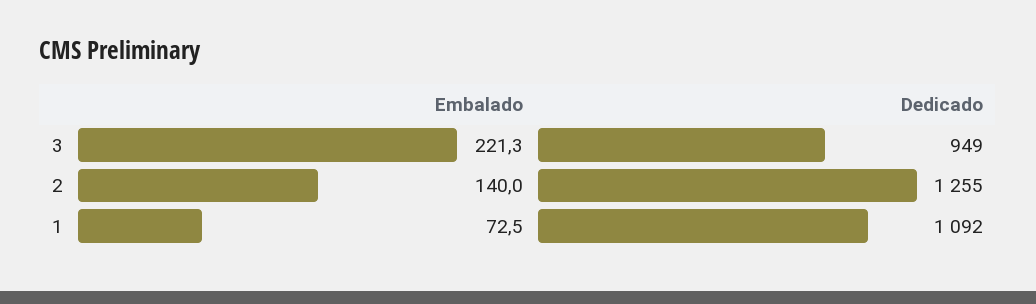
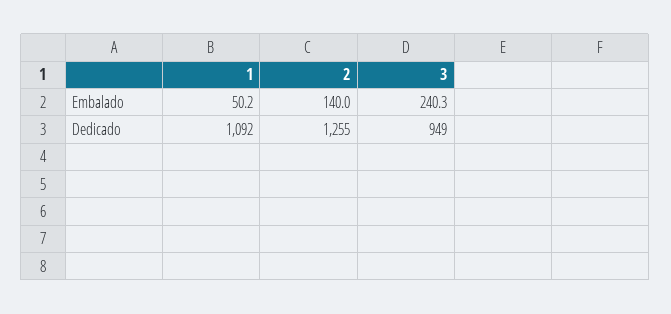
Embalado, 3: 221.3 -> 240.3
Embalado, 1: 72.5 -> 50.2

